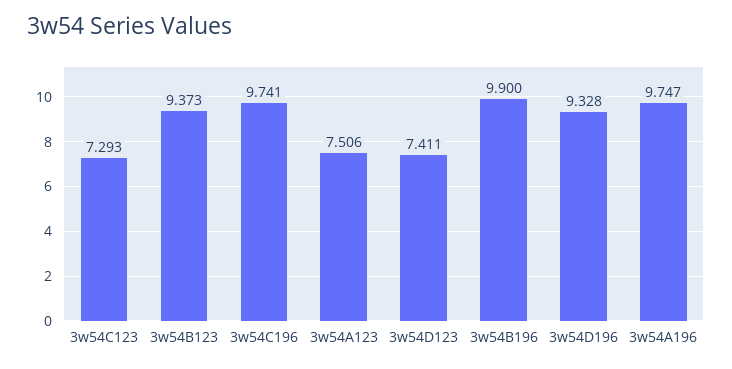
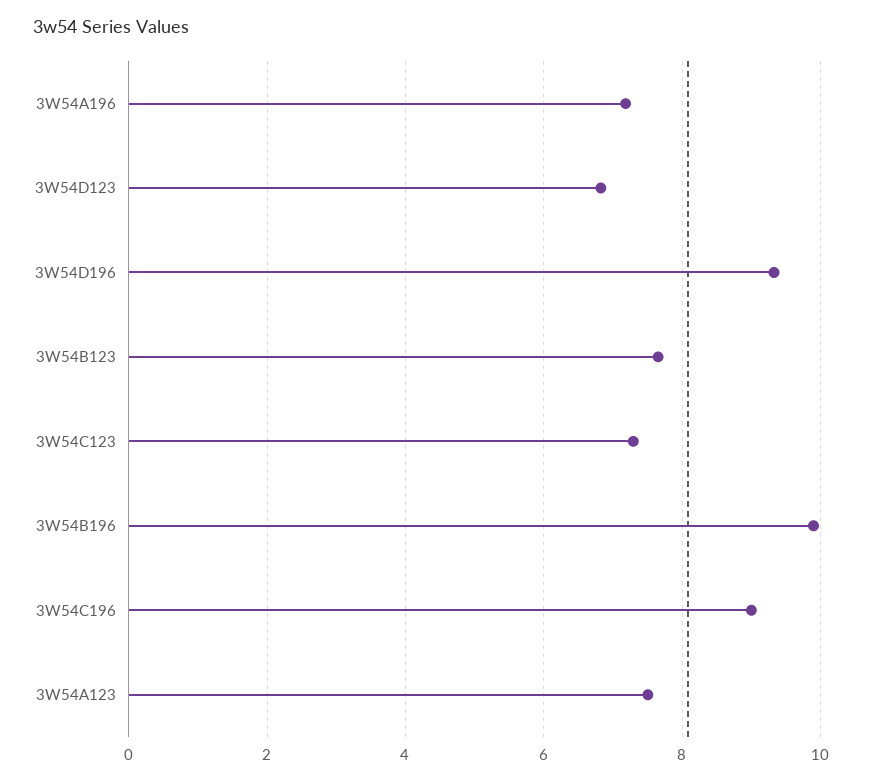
3w54B123: 9.373 -> 7.6
3w54C196: 9.741 -> 9
3w54D123: 7.411 -> 6.8
3w54A196: 9.747 -> 7.2

